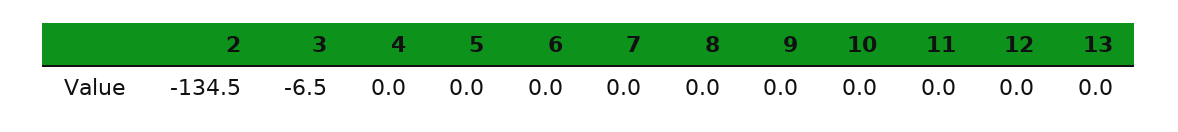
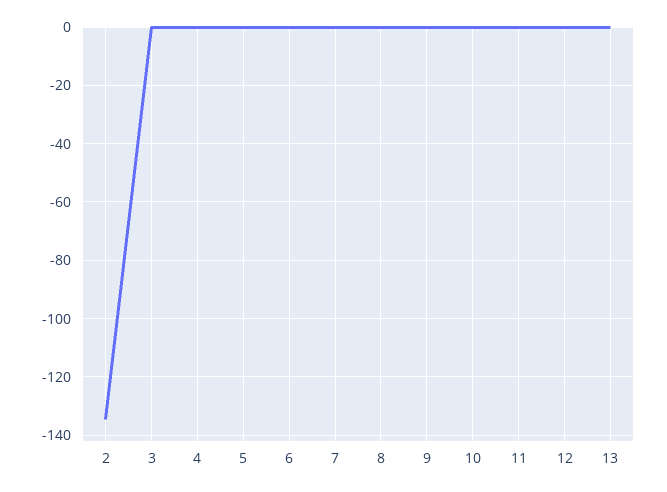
3: -6.5 -> 0

